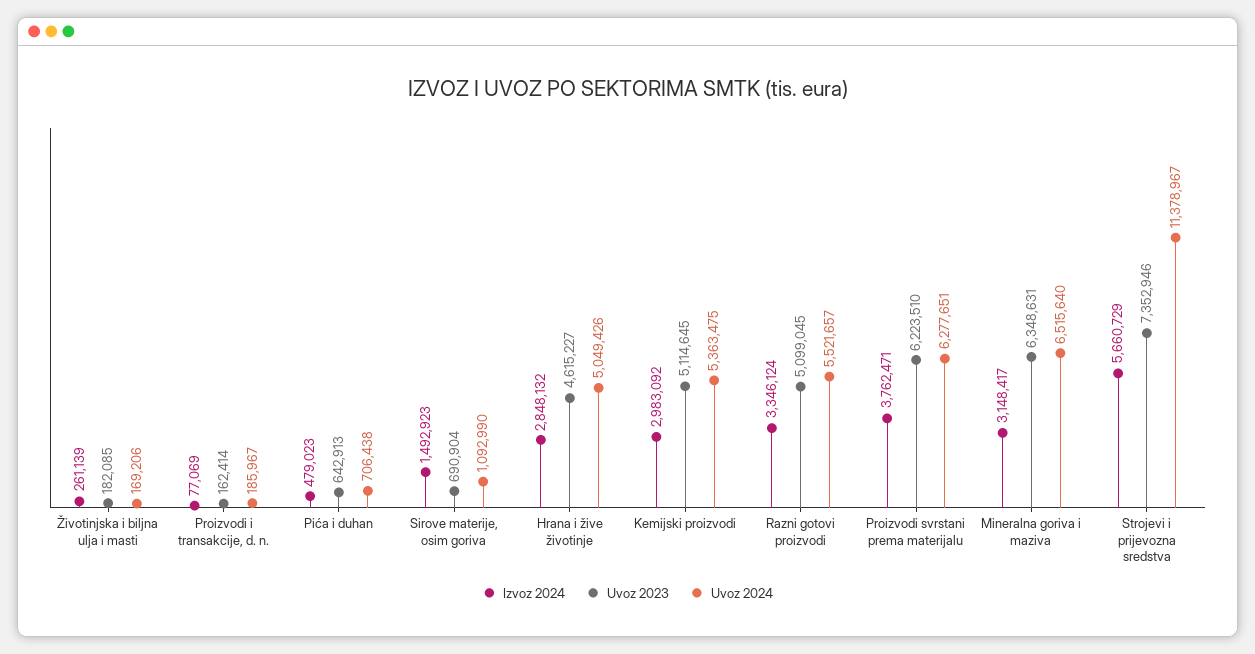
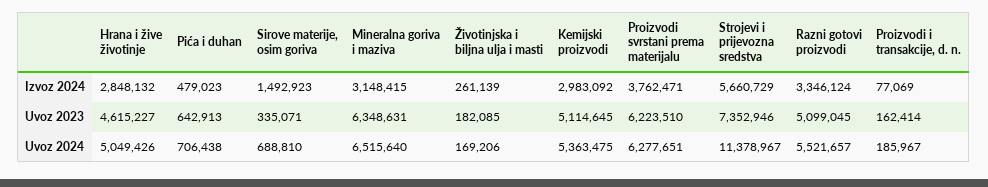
Uvoz 2023, Sirove materije, osim goriva: 690904 -> 335071
Uvoz 2024, Sirove materije, osim goriva: 1092990 -> 688810
Izvoz 2024, Mineralna goriva i maziva: 3148417 -> 3148415

